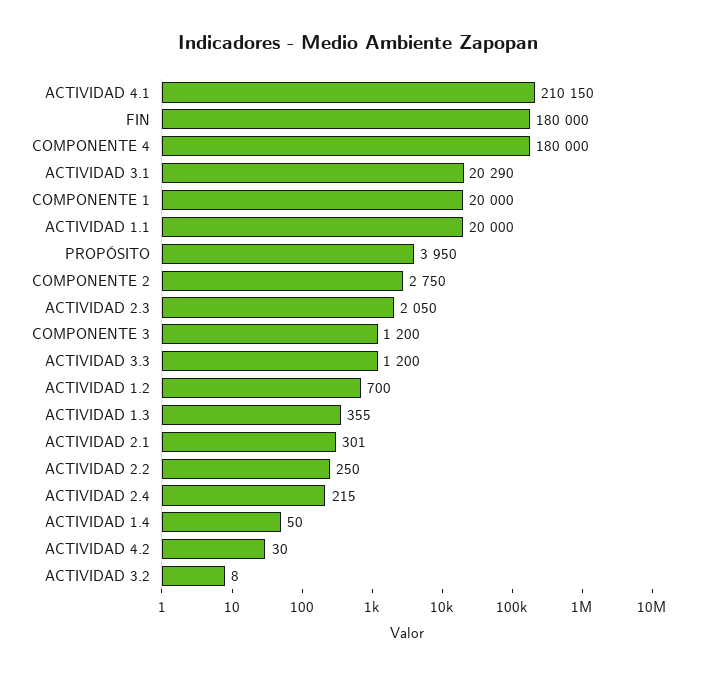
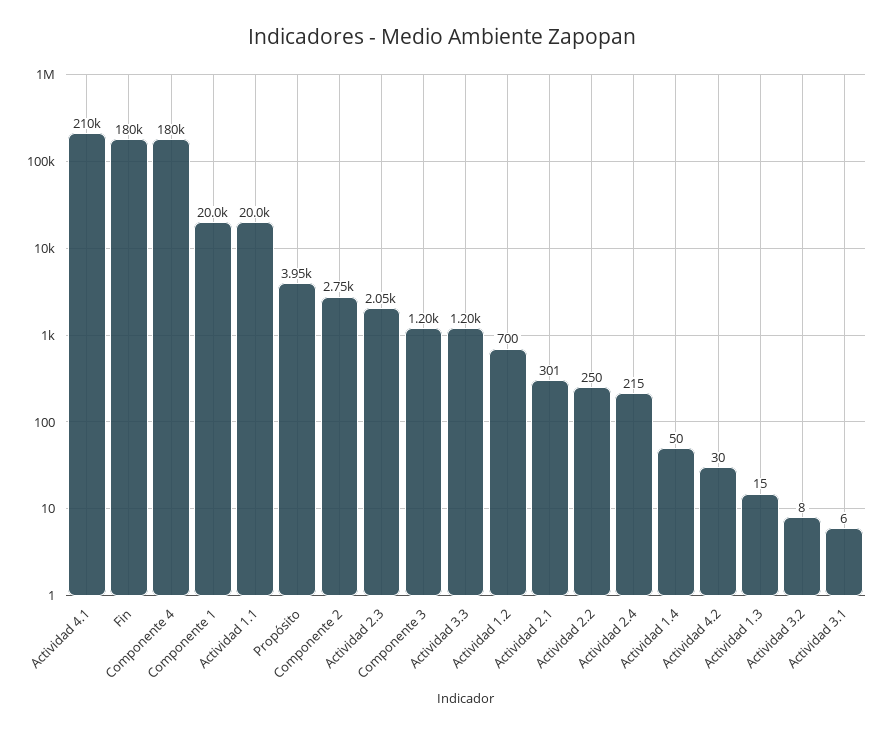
ACTIVIDAD 3.1: 20290 -> 6
ACTIVIDAD 1.3: 355 -> 15

